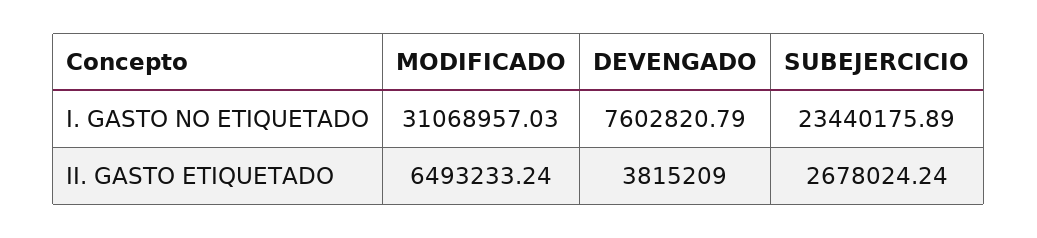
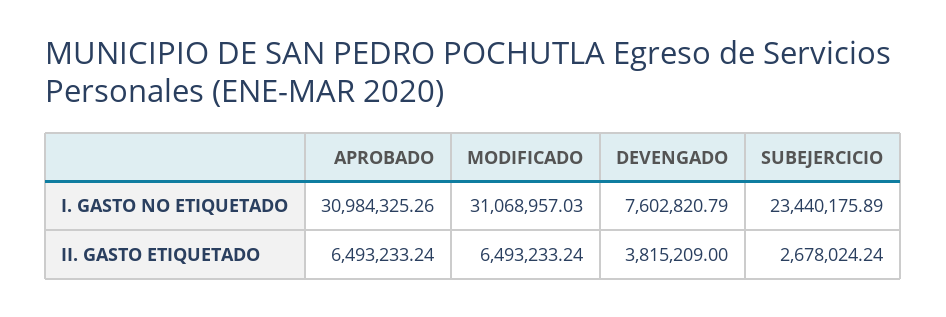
APROBADO, I. GASTO NO ETIQUETADO: none -> 30984325.26
APROBADO, II. GASTO ETIQUETADO: none -> 6493233.24

